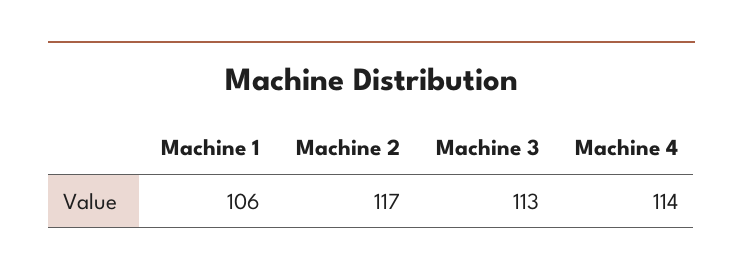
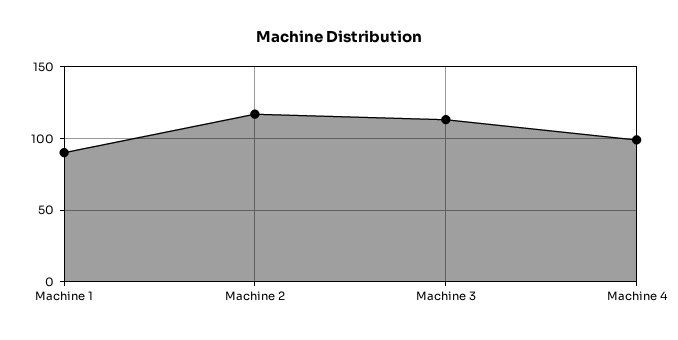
Machine 1: 106 -> 90
Machine 4: 114 -> 100

